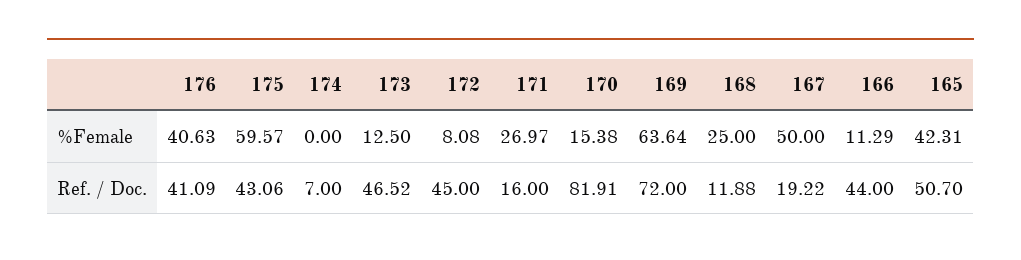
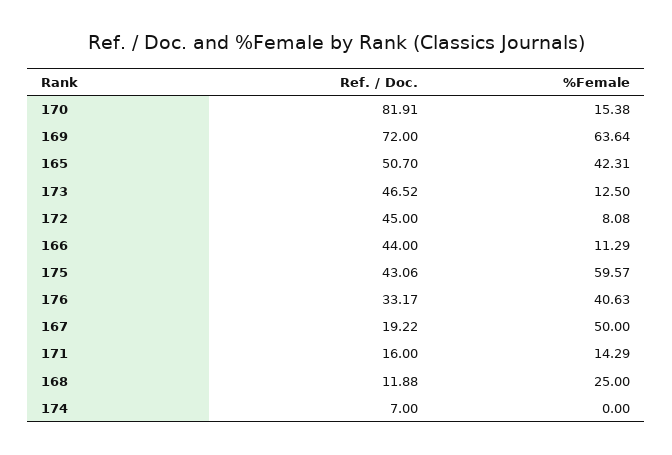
171, %Female: 26.97 -> 14.29
176, Ref. / Doc.: 41.09 -> 33.17

